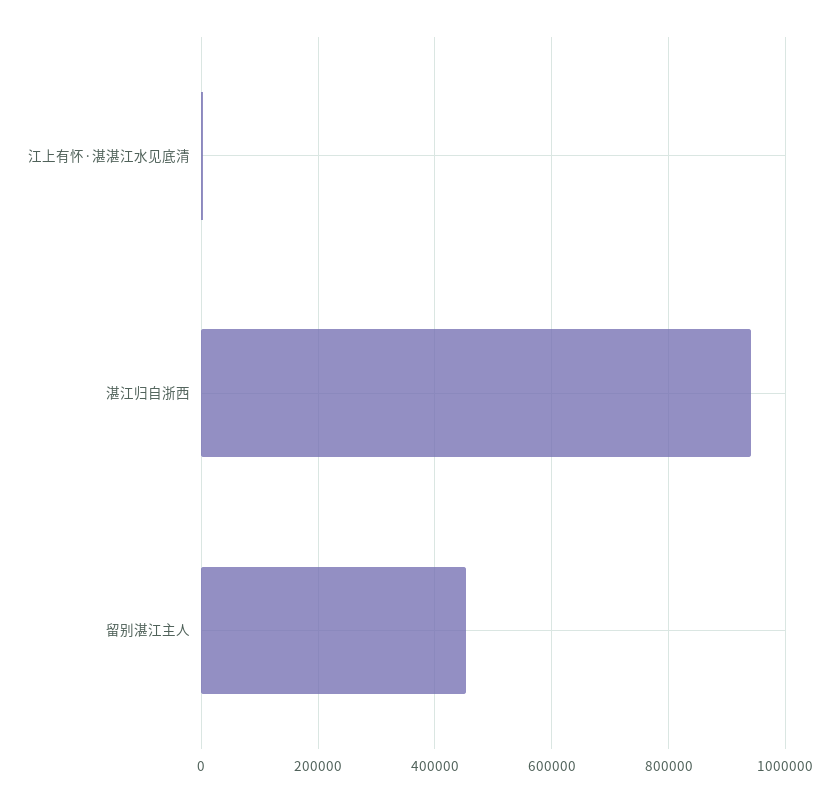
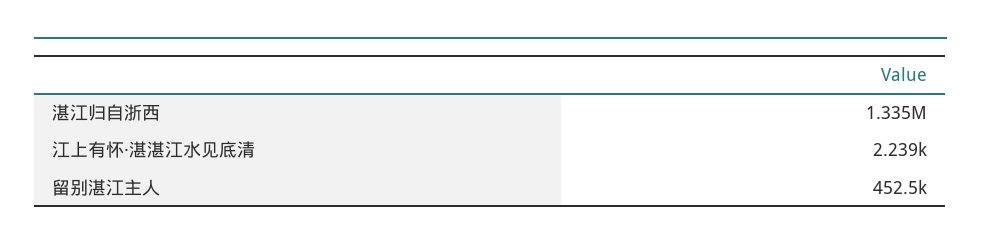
湛江归自浙西: 940000 -> 1335000

